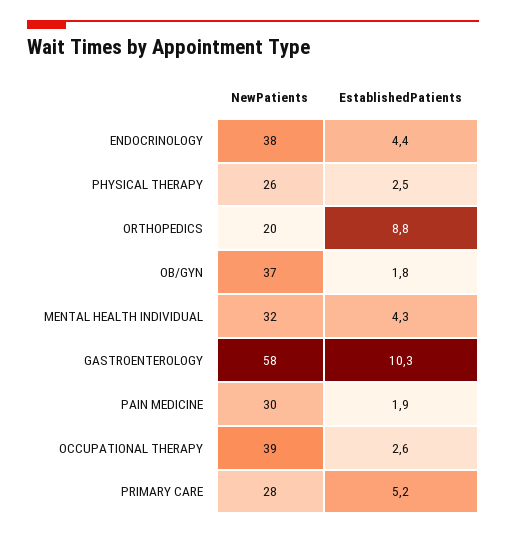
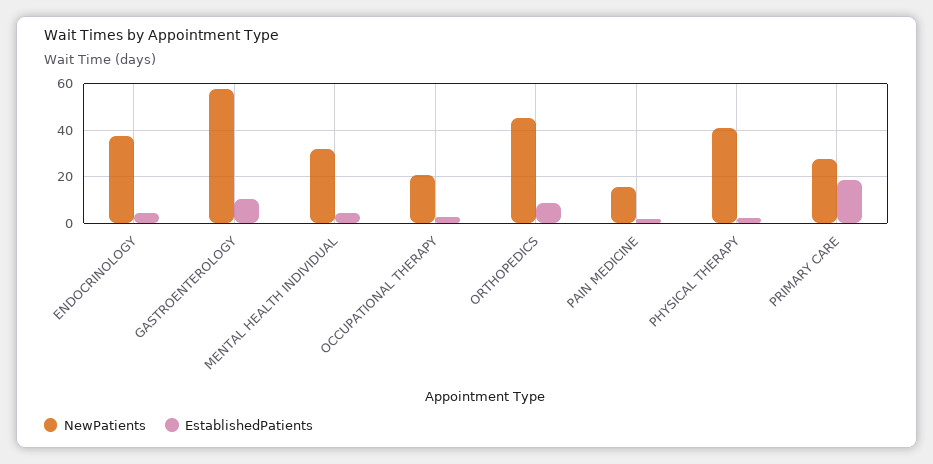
NewPatients, PHYSICAL THERAPY: 26 -> 40
NewPatients, ORTHOPEDICS: 20 -> 45
NewPatients, OB/GYN: 37 -> none
EstablishedPatients, OB/GYN: 1.8 -> none
NewPatients, PAIN MEDICINE: 30 -> 15
NewPatients, OCCUPATIONAL THERAPY: 39 -> 20
EstablishedPatients, PRIMARY CARE: 5.2 -> 20

